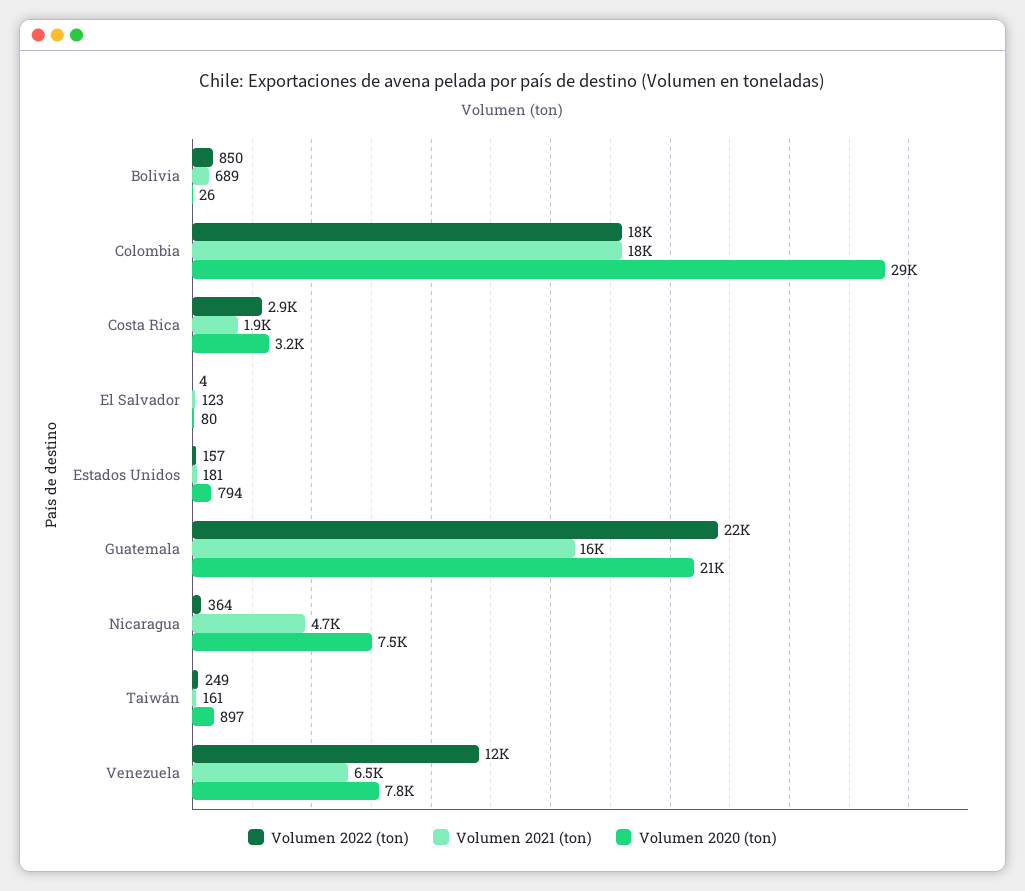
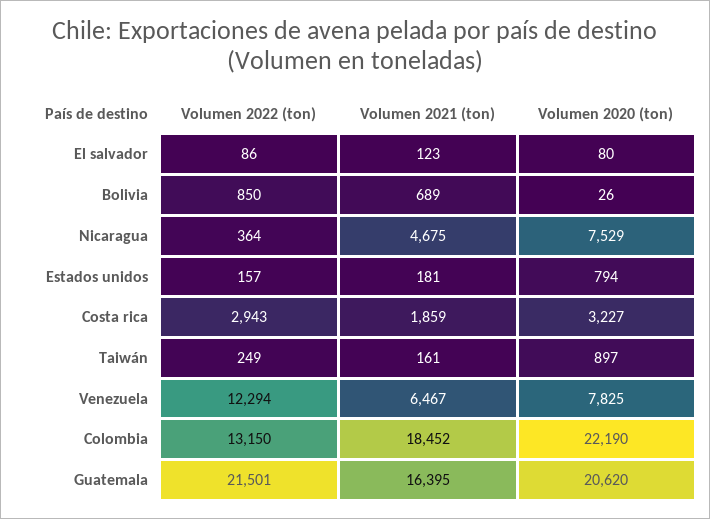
Volumen 2022 (ton), Colombia: 18000 -> 13150
Volumen 2020 (ton), Colombia: 29000 -> 22190
Volumen 2022 (ton), El Salvador: 4 -> 86

